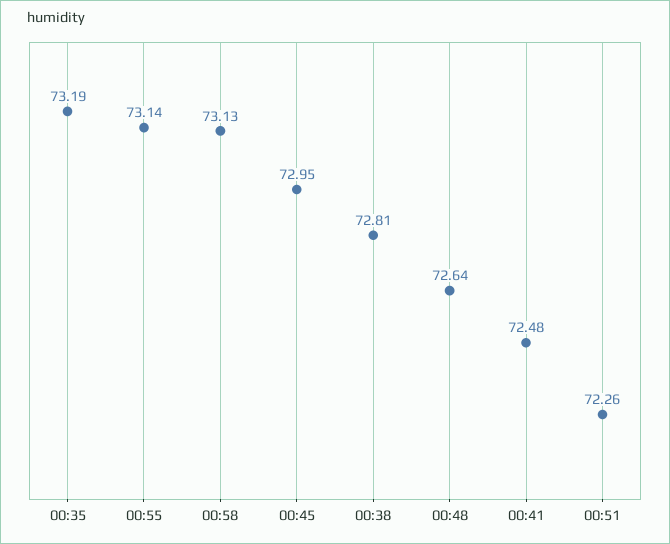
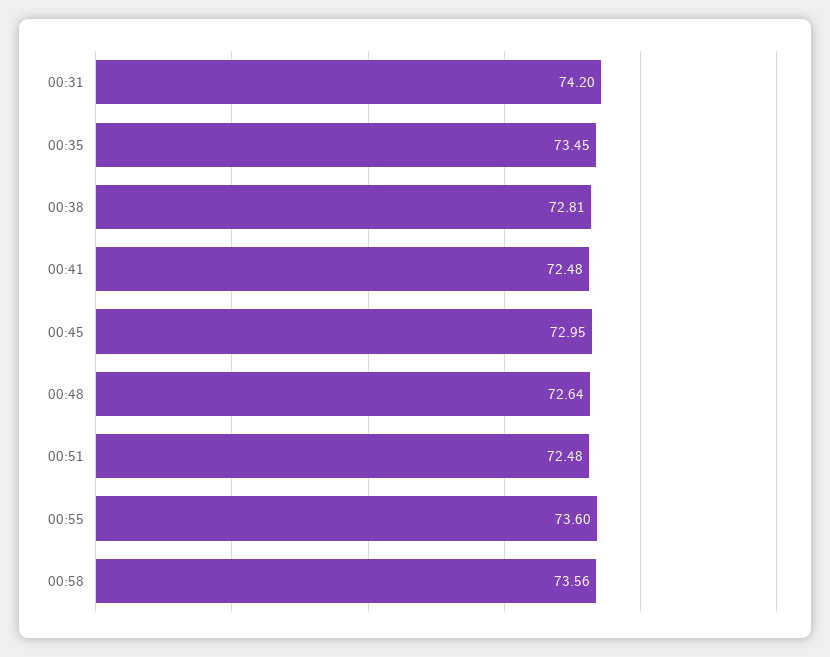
00:35: 73.19 -> 73.45
00:55: 73.14 -> 73.6
00:58: 73.13 -> 73.56
00:51: 72.26 -> 72.48
00:31: none -> 74.2

